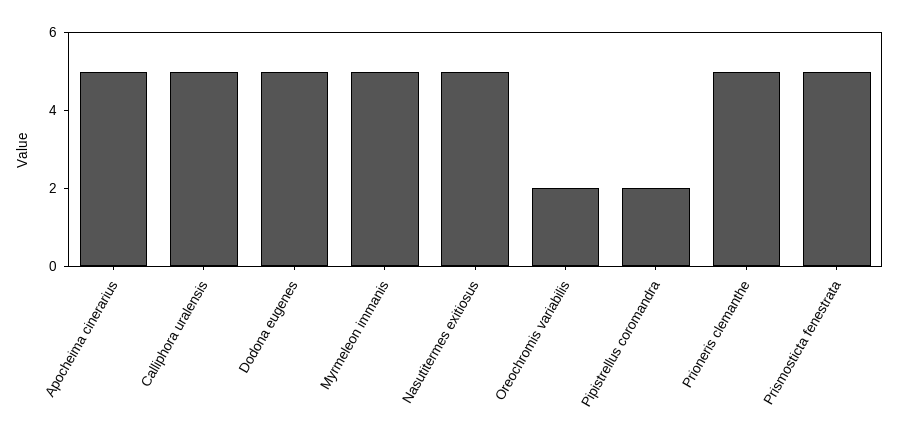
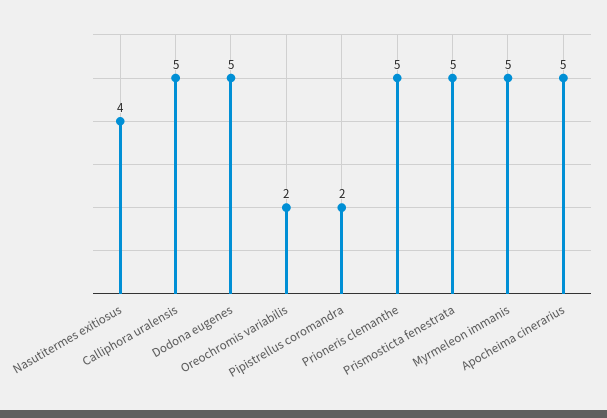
Nasutitermes exitiosus: 5 -> 4

